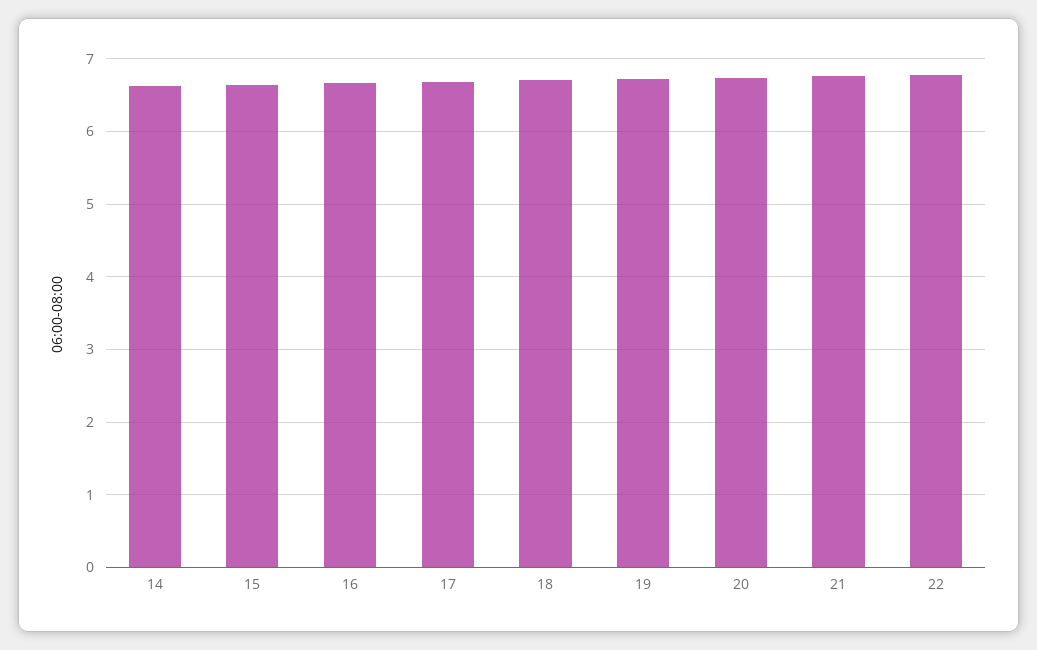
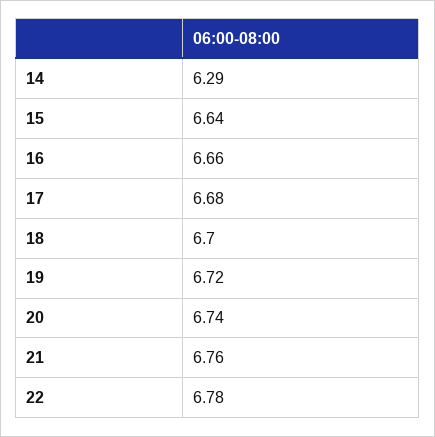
14: 6.6 -> 6.29

